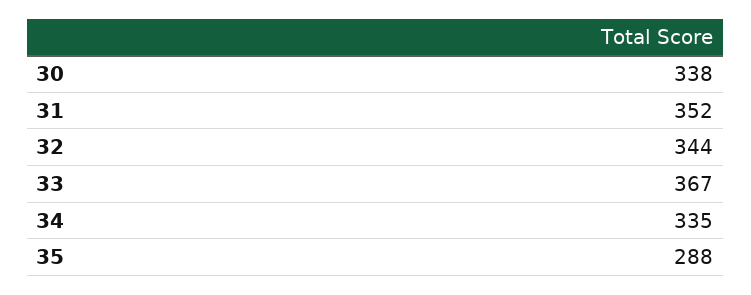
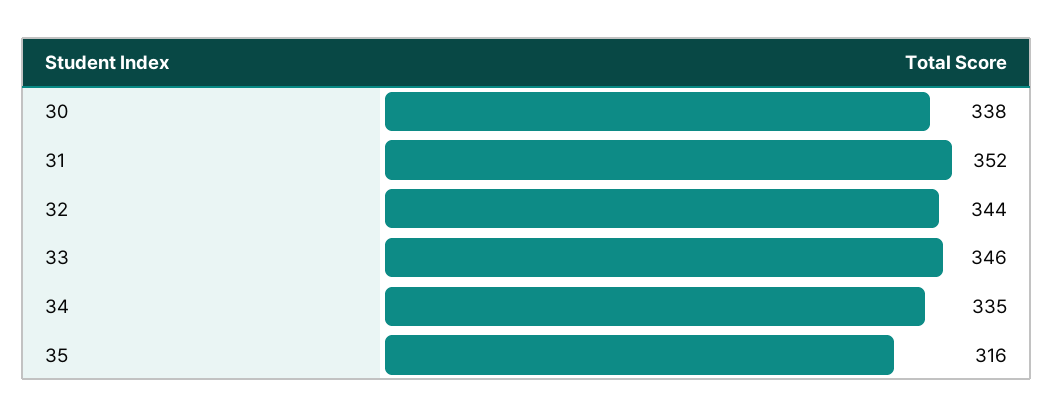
33: 367 -> 346
35: 288 -> 316

